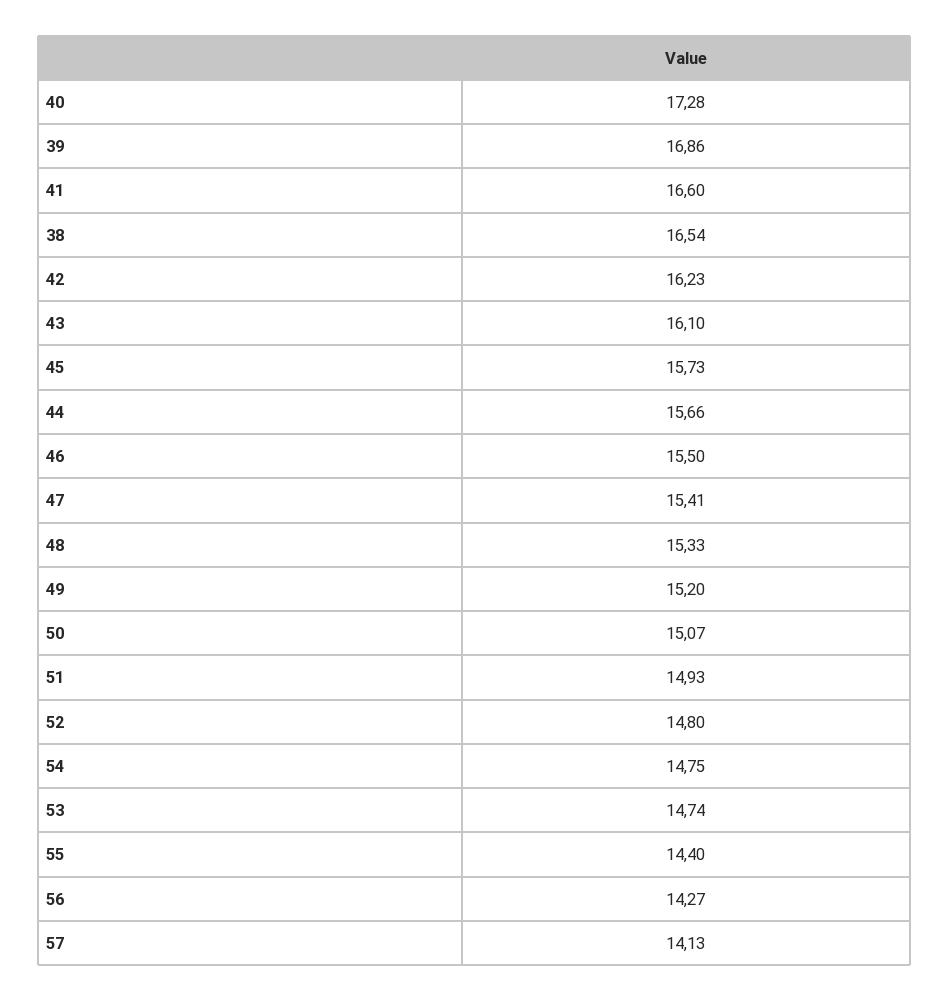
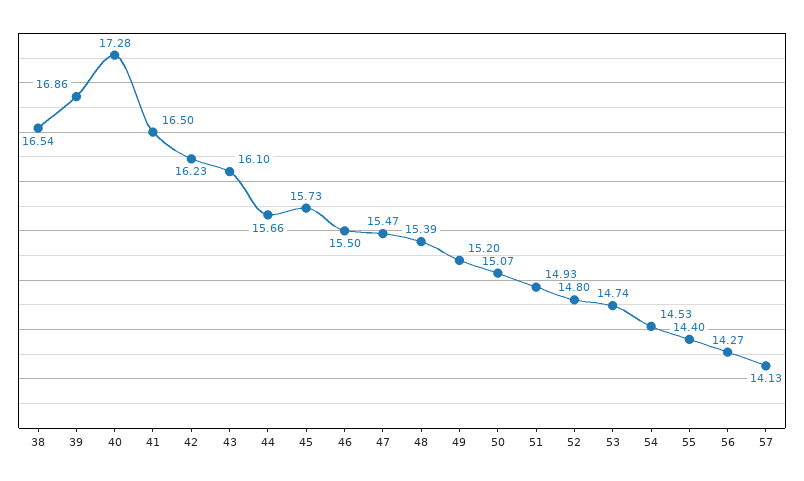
41: 16.6 -> 16.5
47: 15.41 -> 15.47
48: 15.33 -> 15.39
54: 14.75 -> 14.53

